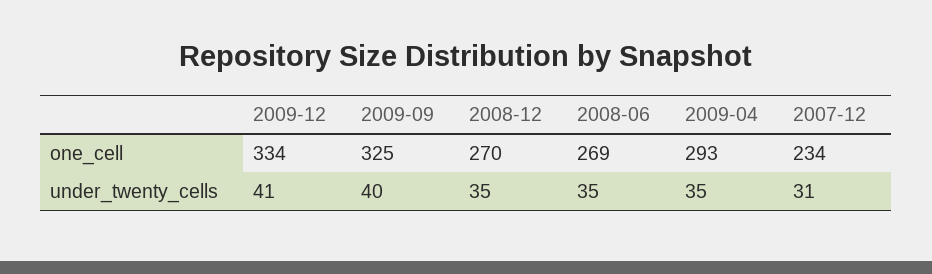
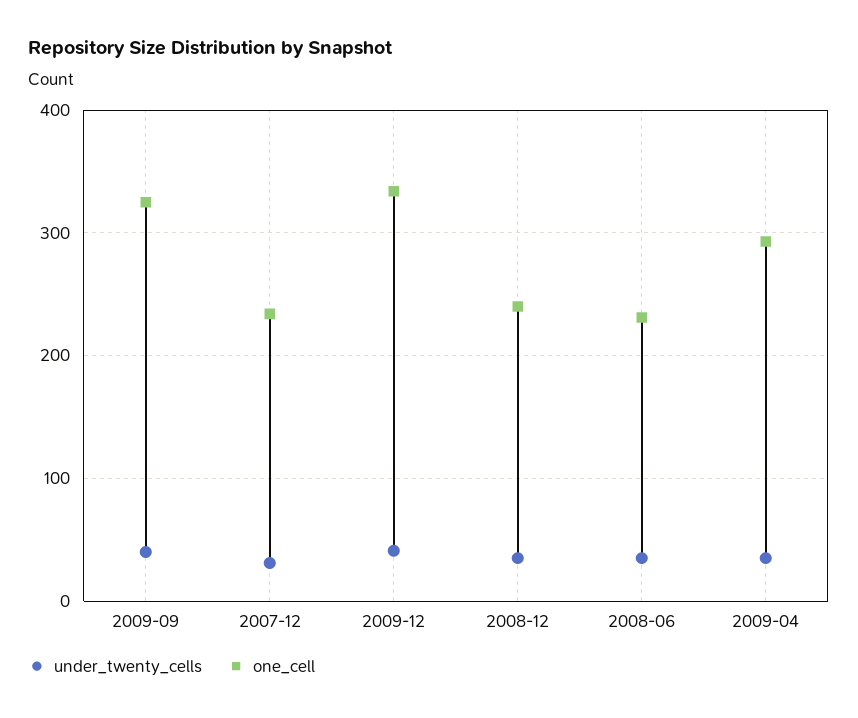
one_cell, 2008-12: 270 -> 240
one_cell, 2008-06: 269 -> 230

